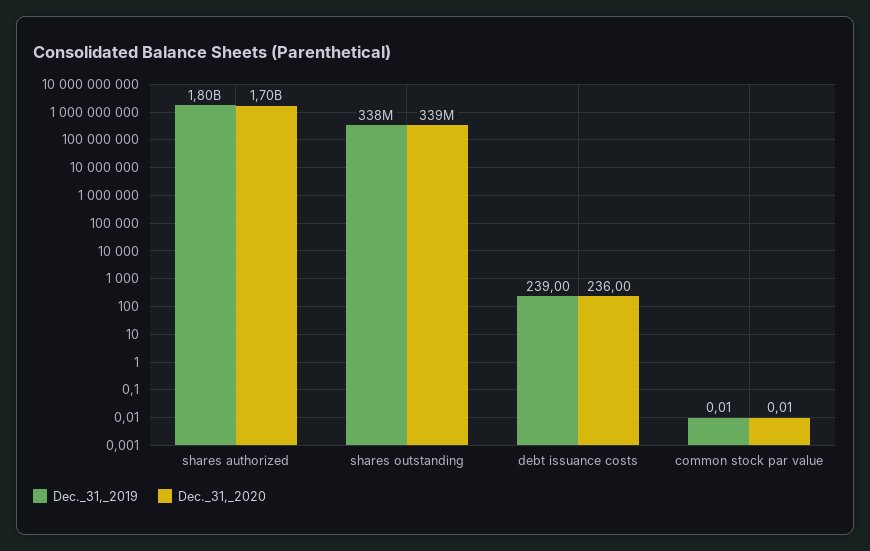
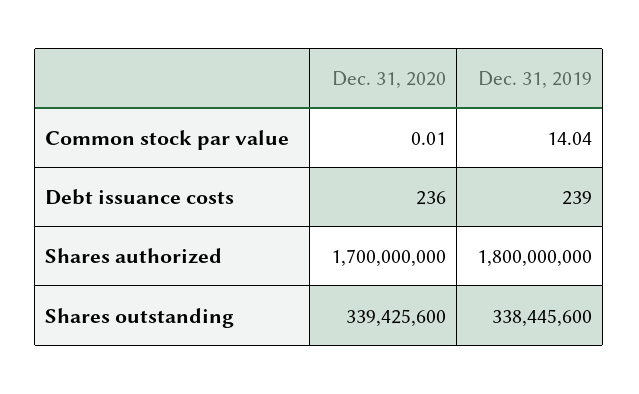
Dec._31,_2019, common stock par value: 0.01 -> 14.04

